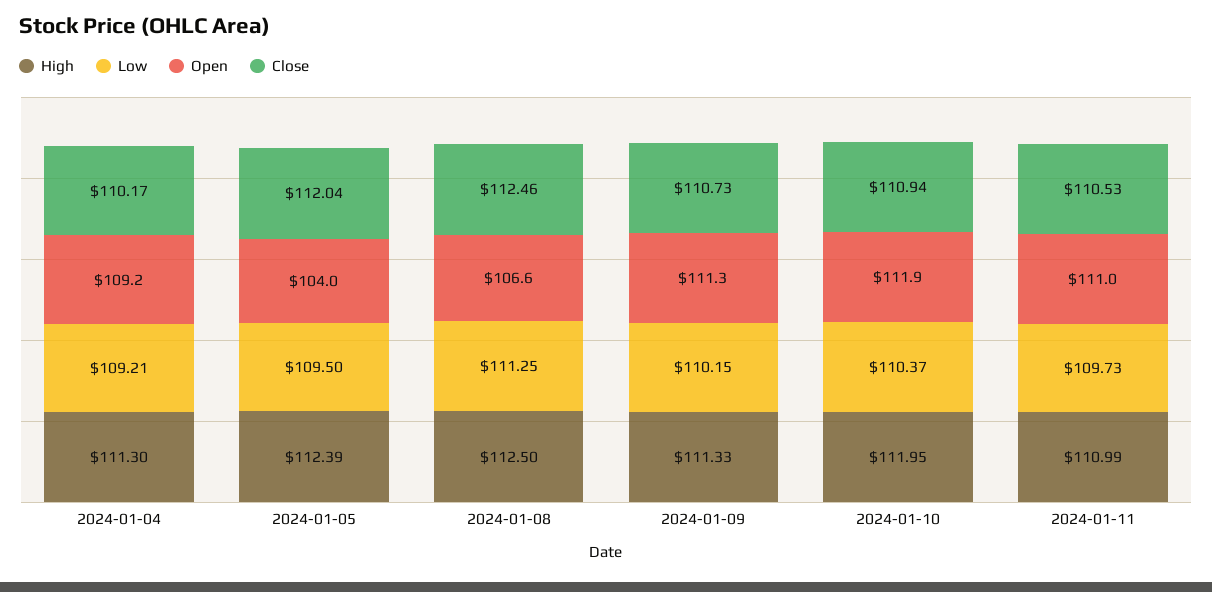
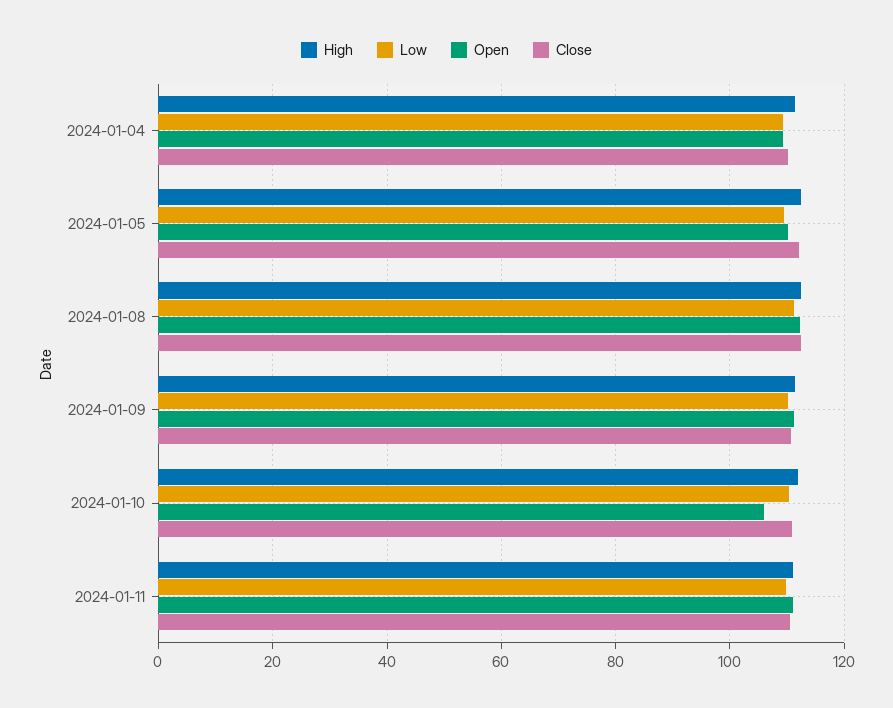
Open, 2024-01-05: 104 -> 110
Open, 2024-01-08: 106.6 -> 112
Open, 2024-01-10: 111.9 -> 106

